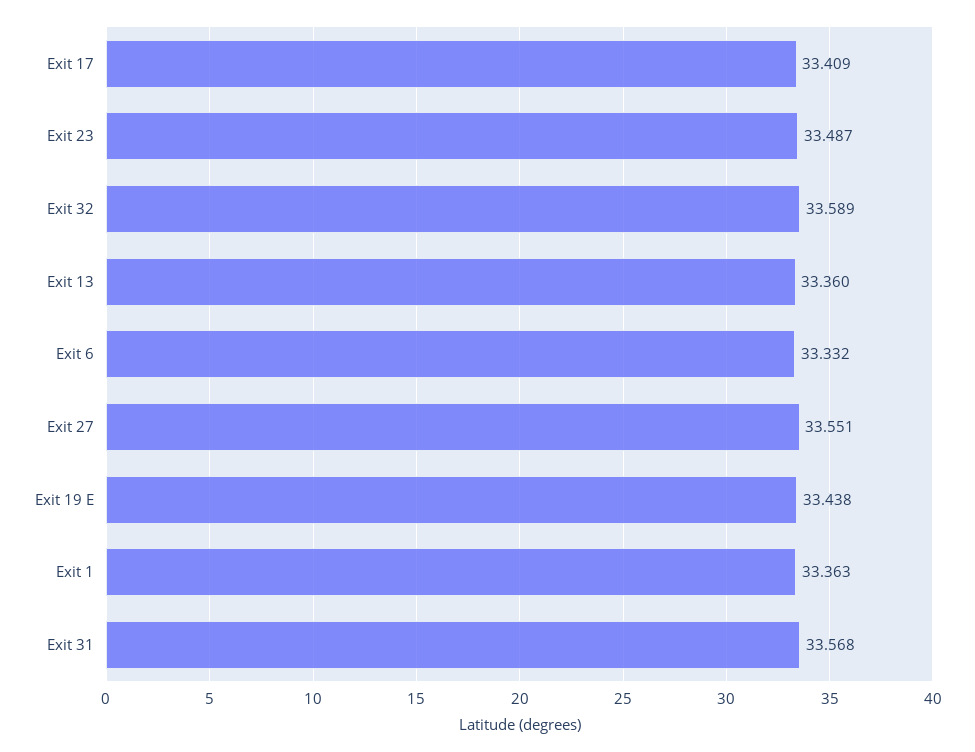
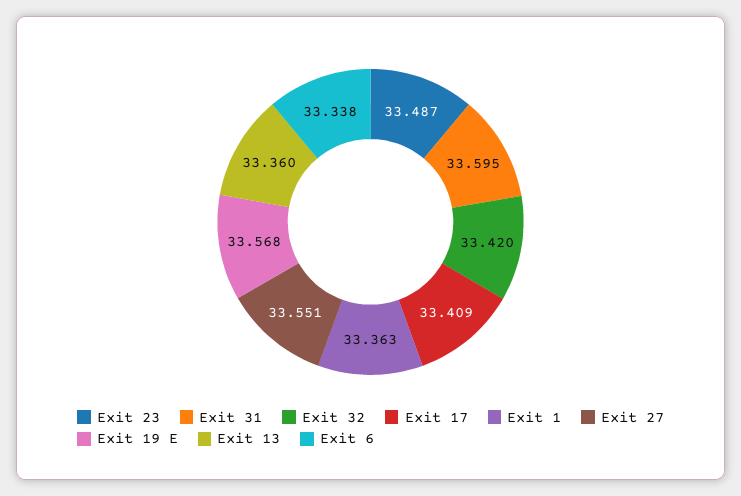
Exit 32: 33.589 -> 33.42
Exit 6: 33.332 -> 33.338
Exit 19 E: 33.438 -> 33.568
Exit 31: 33.568 -> 33.595

